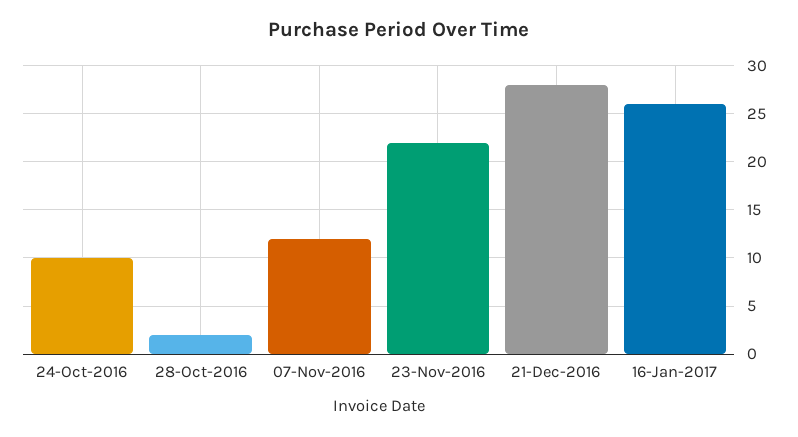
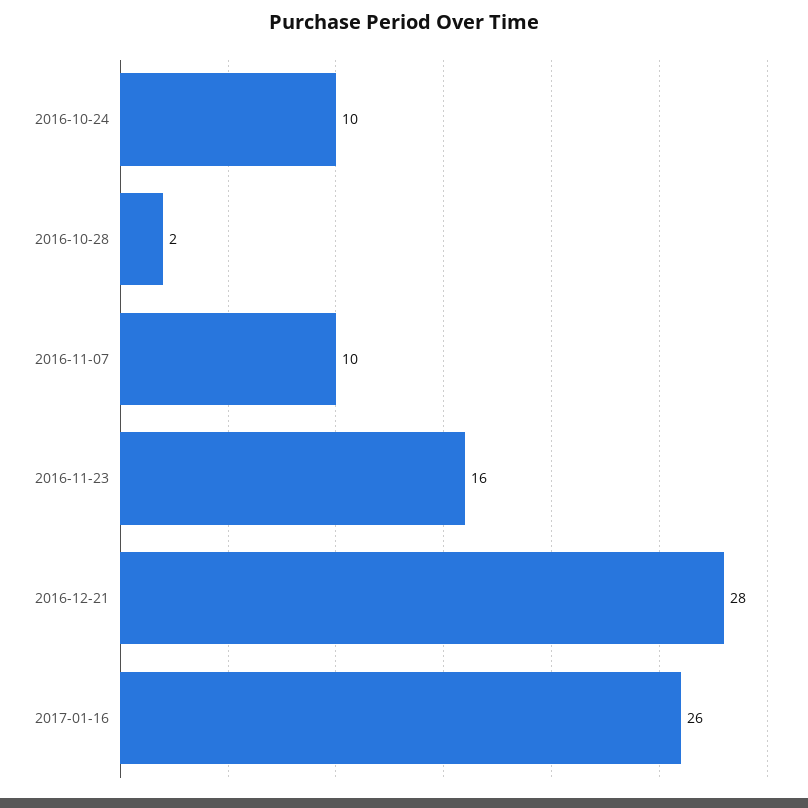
07-Nov-2016: 12 -> 10
23-Nov-2016: 22 -> 16

